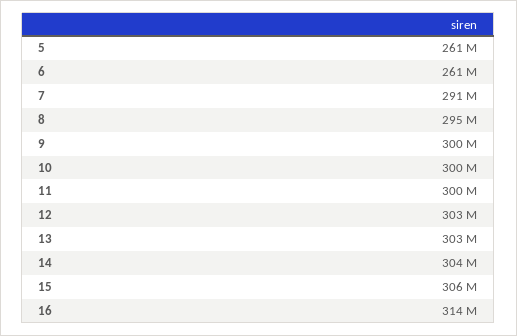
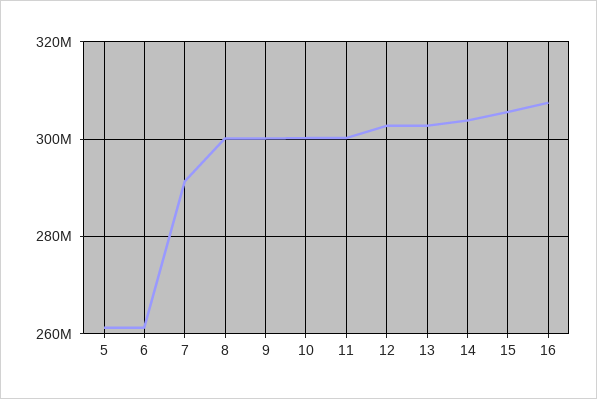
8: 295000000 -> 300000000
16: 314000000 -> 308000000

